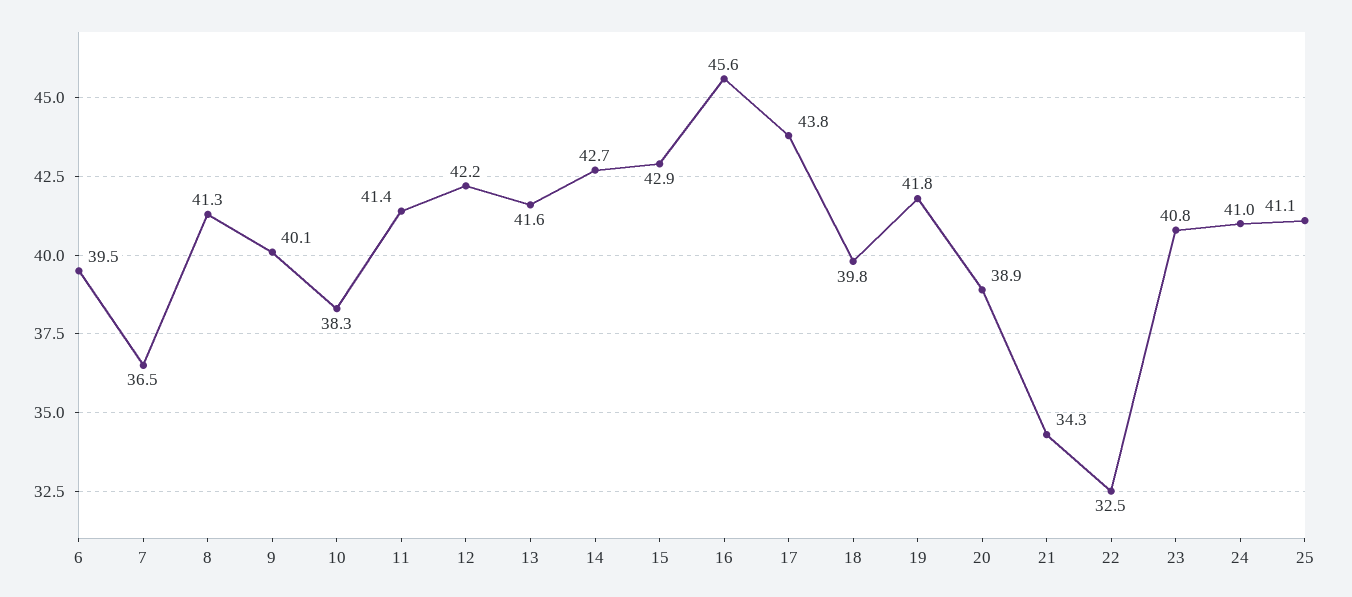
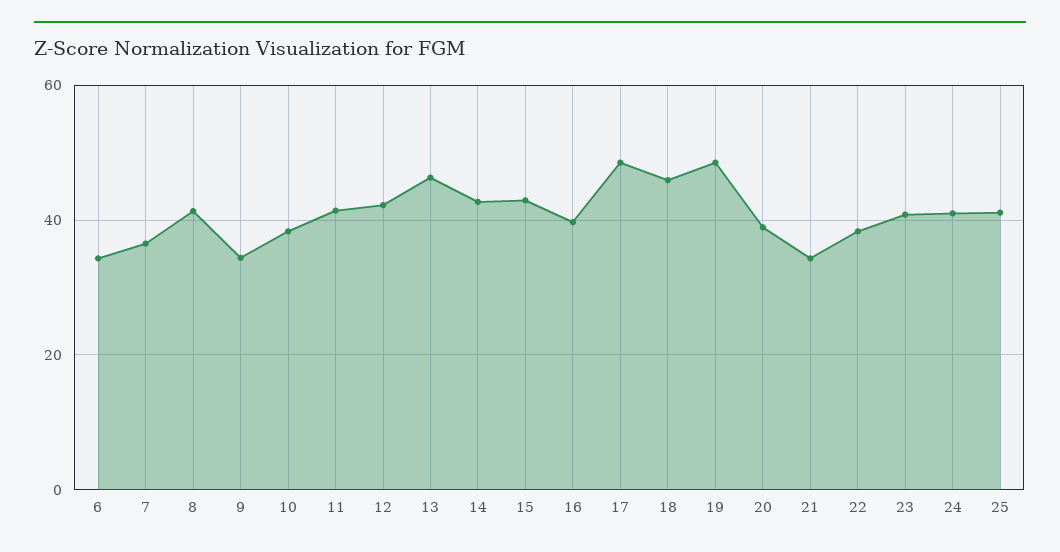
6: 39.5 -> 34
9: 40.1 -> 34
13: 41.6 -> 46
16: 45.6 -> 40
17: 43.8 -> 48
18: 39.8 -> 46
19: 41.8 -> 48
22: 32.5 -> 38

